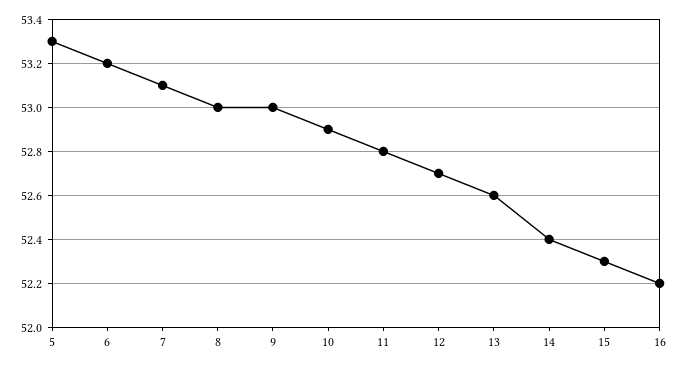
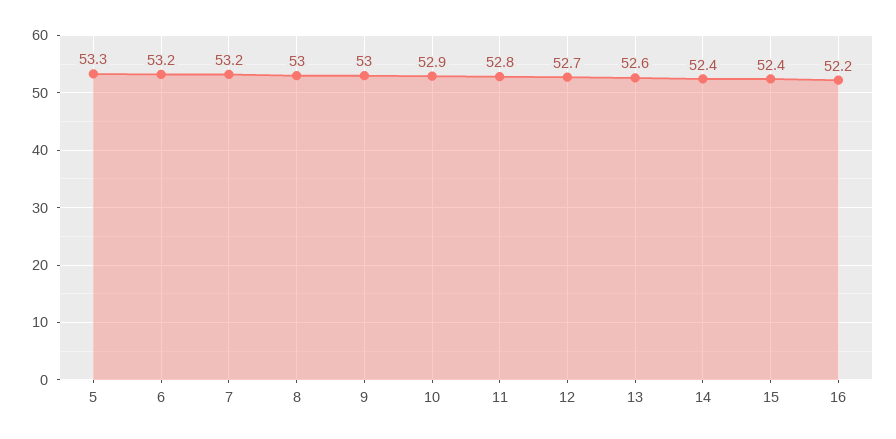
7: 53.1 -> 53.2
15: 52.3 -> 52.4

